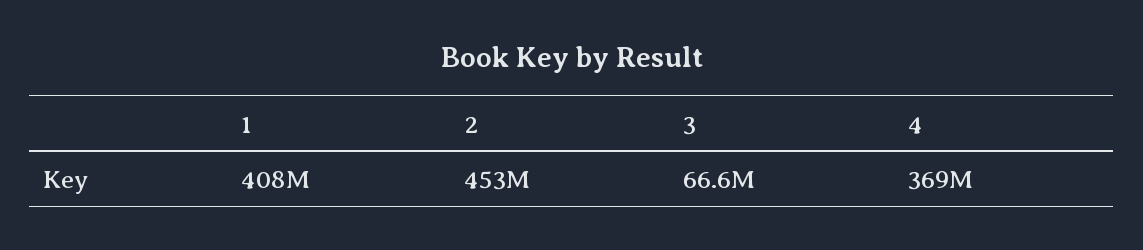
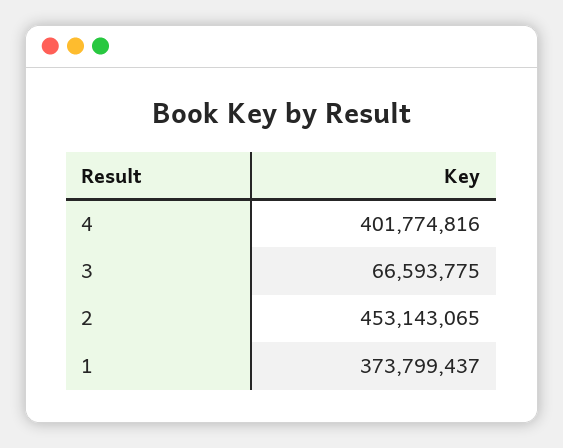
1: 408000000 -> 373799437
4: 369000000 -> 401774816

